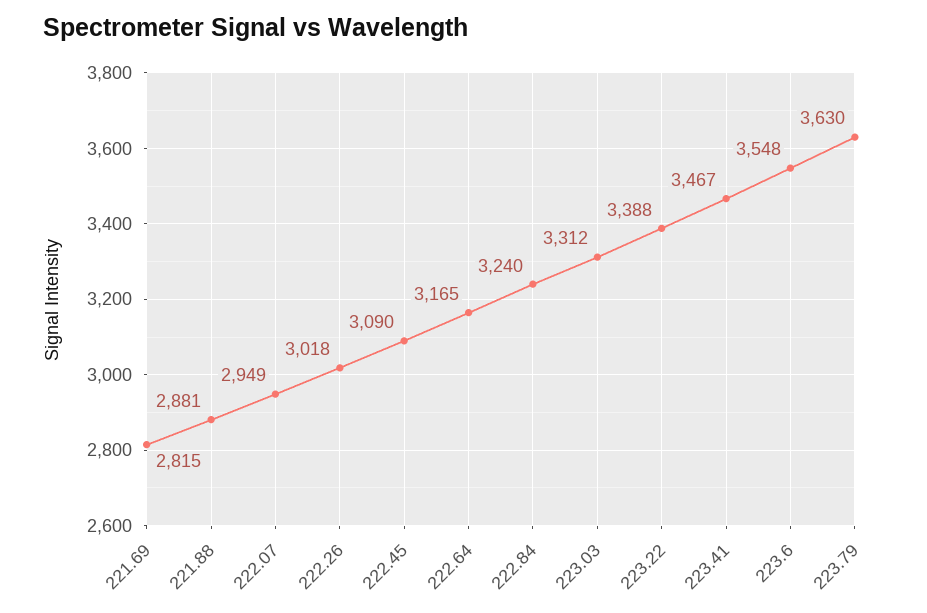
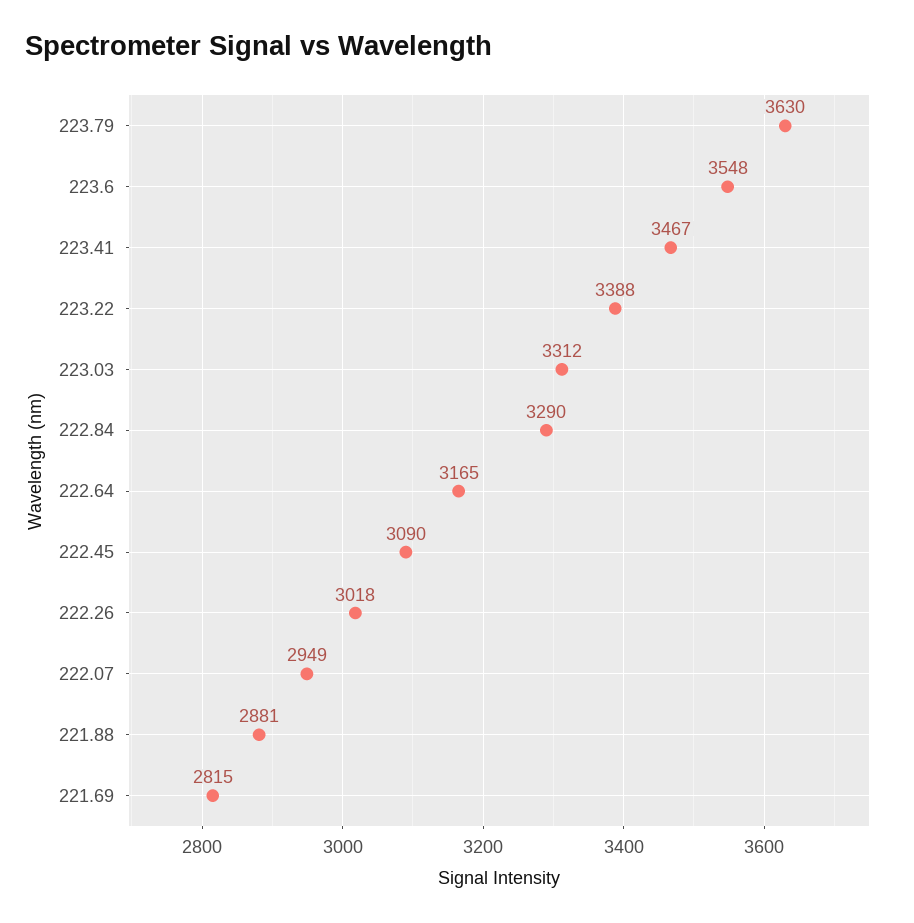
222.84: 3240 -> 3290

